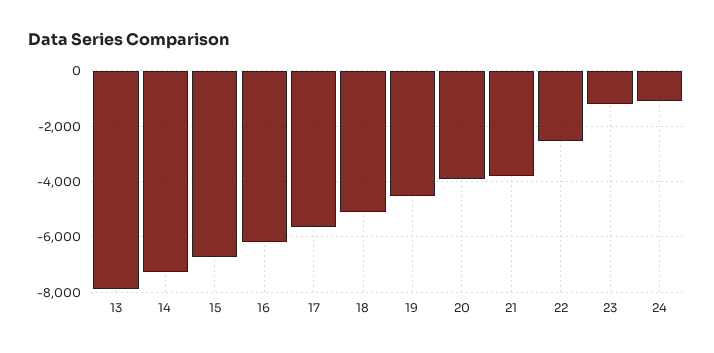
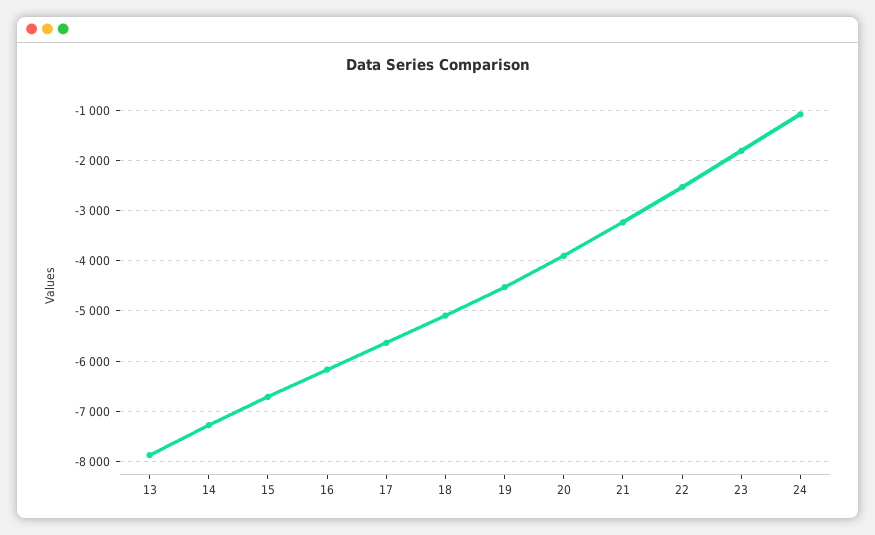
21: -3750 -> -3200
23: -1250 -> -1800

